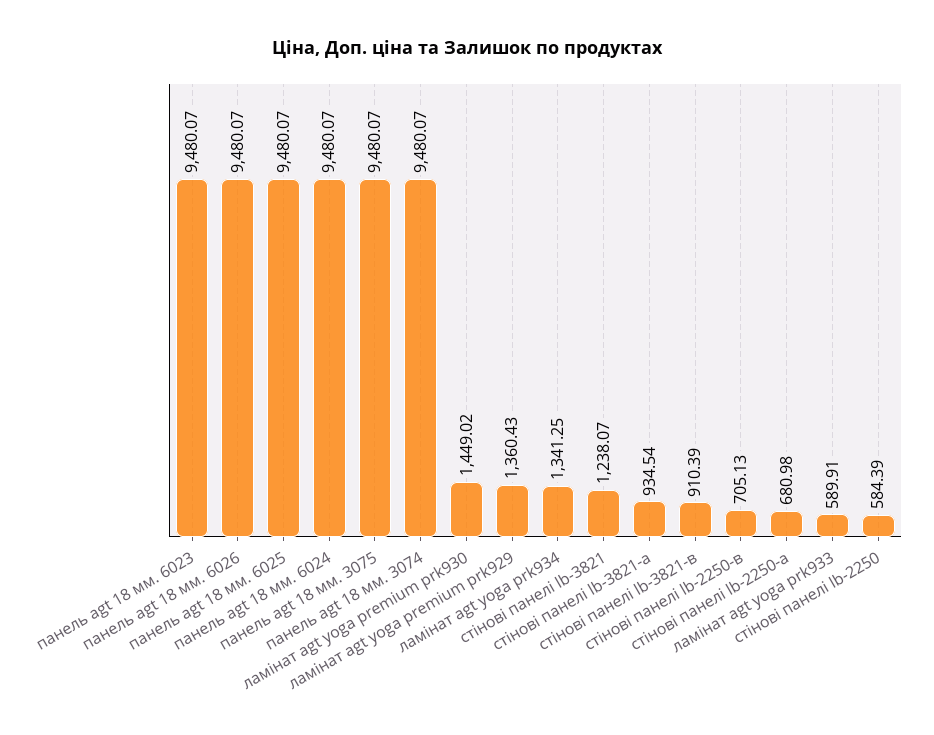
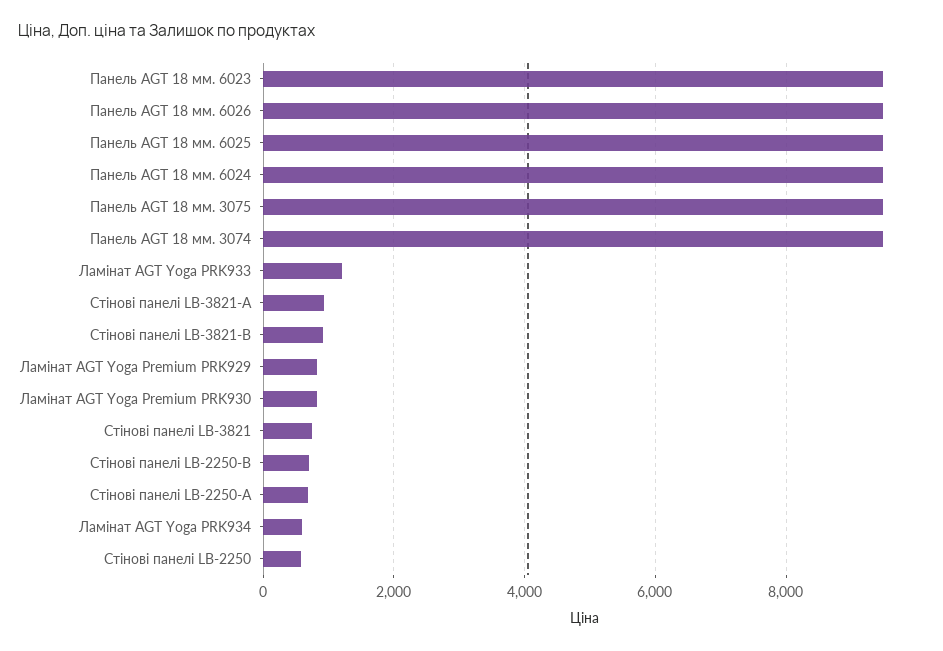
ламінат agt yoga premium prk930: 1449.02 -> 800
ламінат agt yoga premium prk929: 1360.43 -> 800
ламінат agt yoga prk934: 1341.25 -> 600
стінові панелі lb-3821: 1238.07 -> 800
ламінат agt yoga prk933: 589.91 -> 1200

